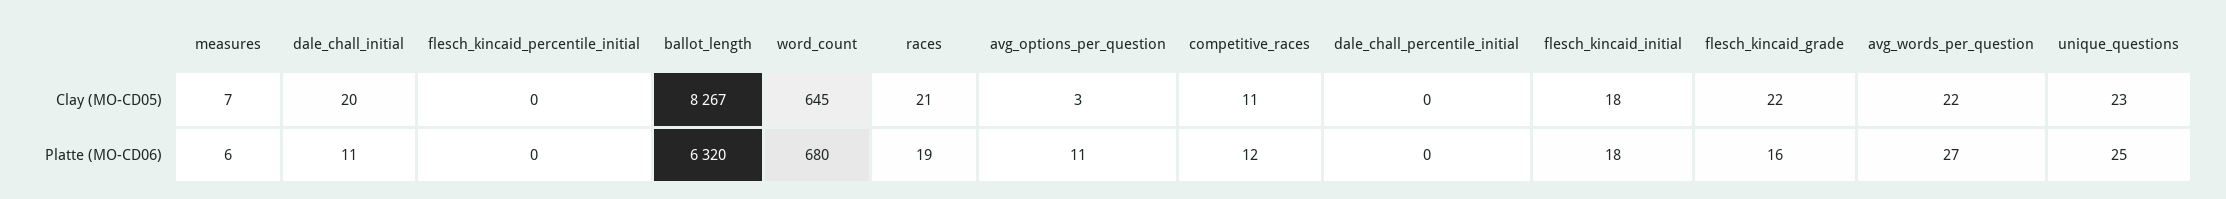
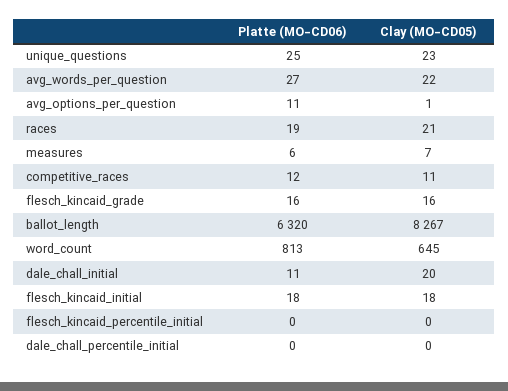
avg_options_per_question, Clay (MO-CD05): 3 -> 1
flesch_kincaid_grade, Clay (MO-CD05): 22 -> 16
word_count, Platte (MO-CD06): 680 -> 813

